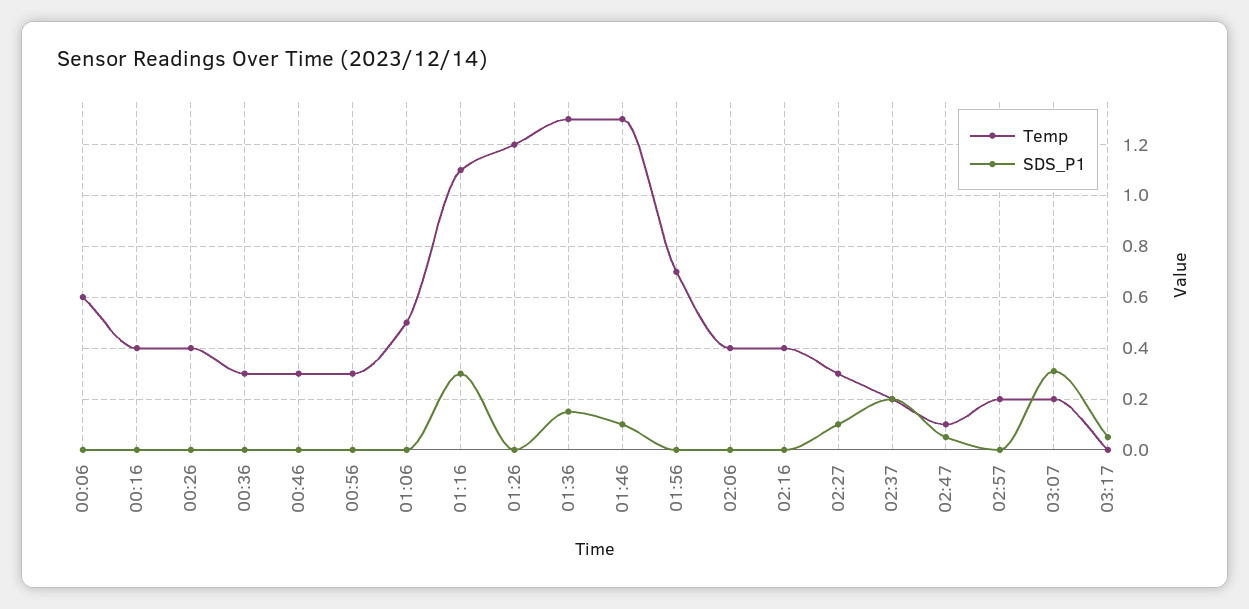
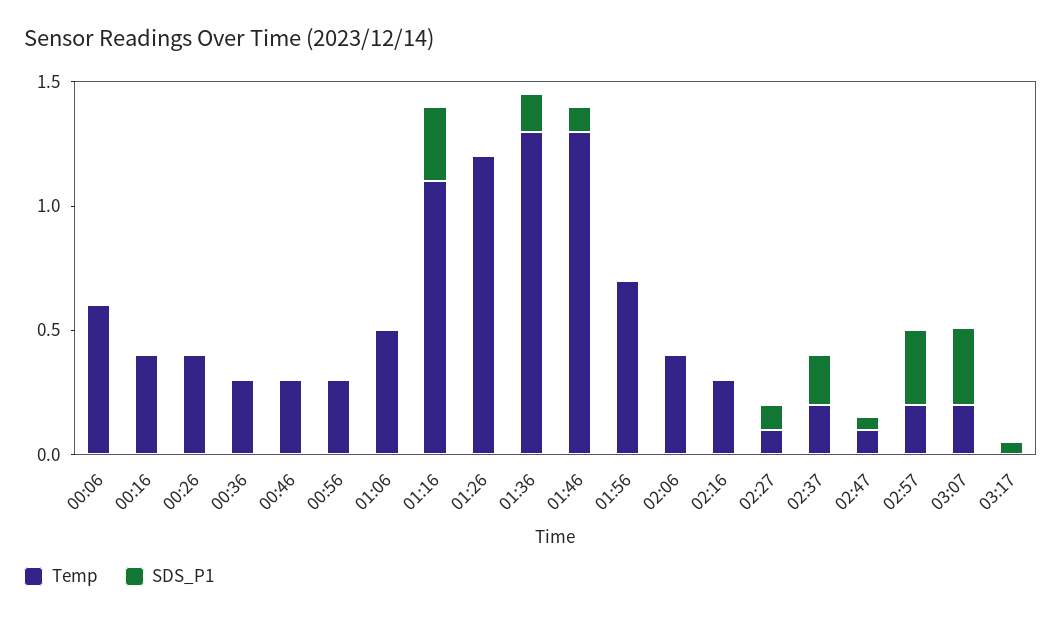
Temp, 02:16: 0.4 -> 0.3
Temp, 02:27: 0.3 -> 0.1
SDS_P1, 02:57: 0 -> 0.3

